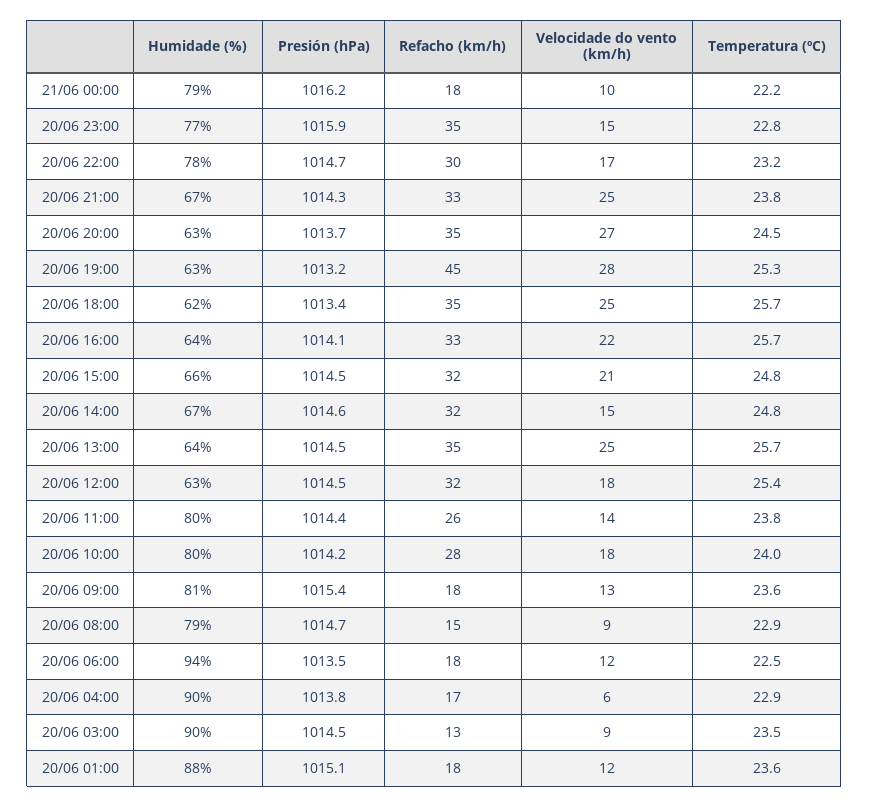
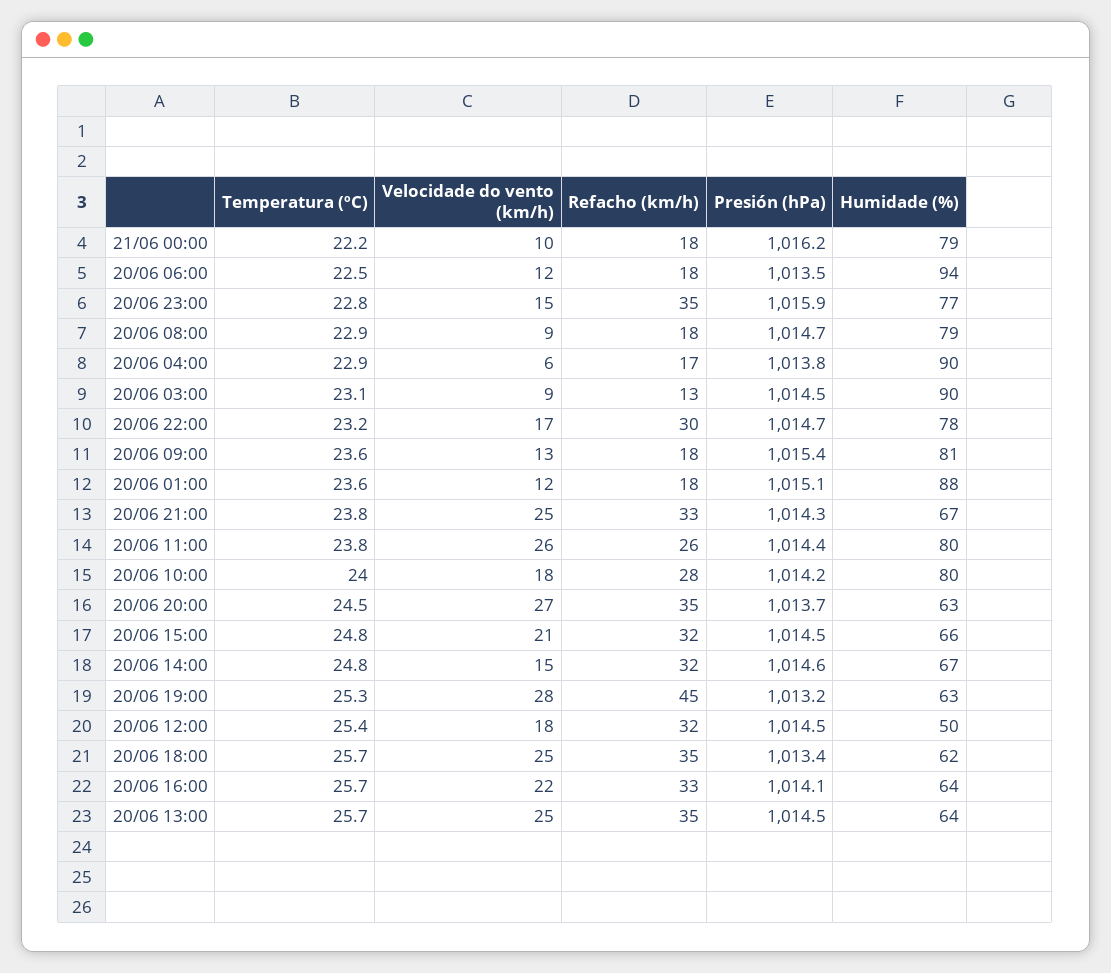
Humidade (%), 20/06 12:00: 63 -> 50
Velocidade do vento (km/h), 20/06 11:00: 14 -> 26
Refacho (km/h), 20/06 08:00: 15 -> 18
Temperatura (ºC), 20/06 03:00: 23.5 -> 23.1

